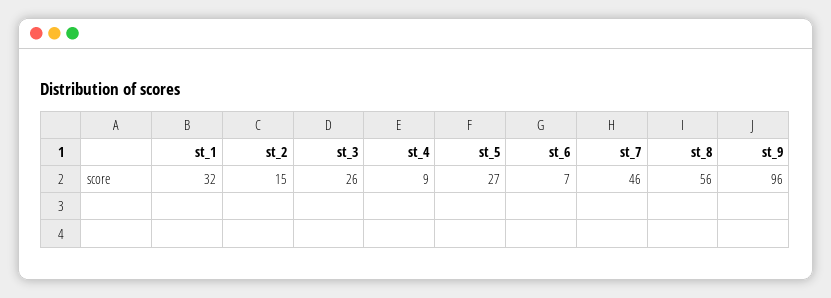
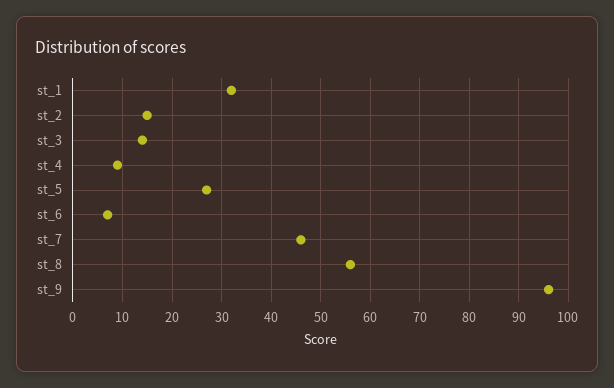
st_3: 26 -> 15

